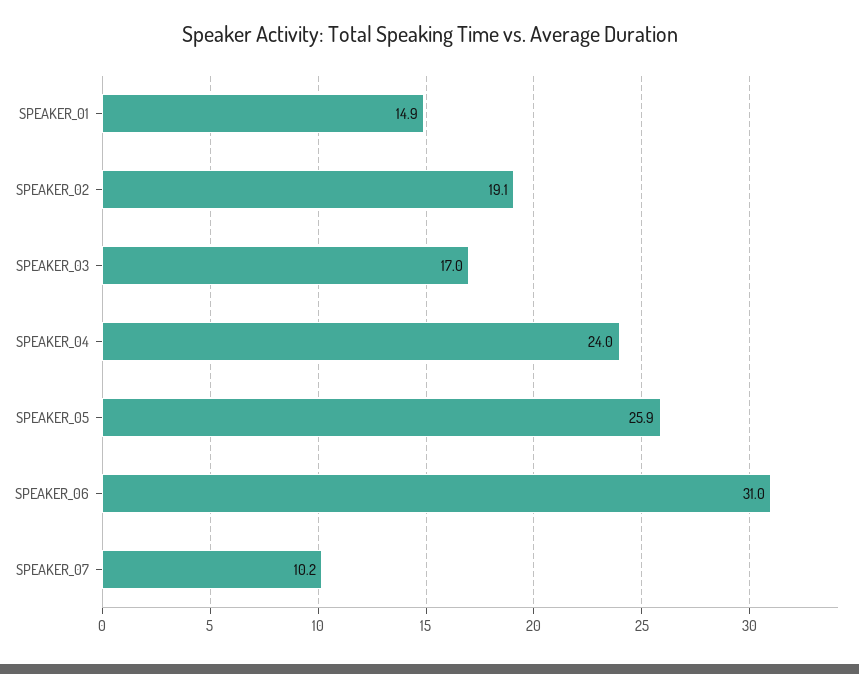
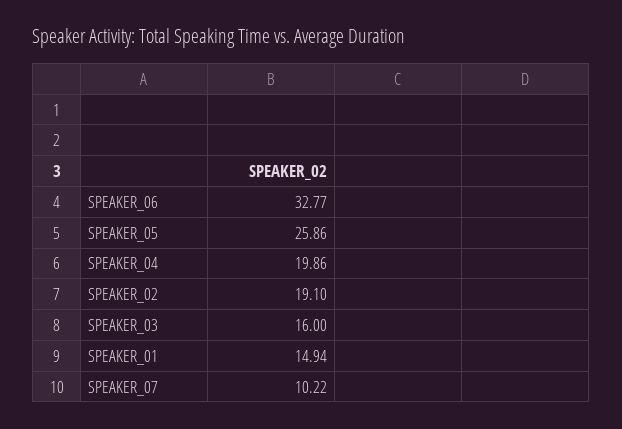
SPEAKER_03: 17 -> 16
SPEAKER_04: 24 -> 19.86
SPEAKER_06: 31 -> 32.77

